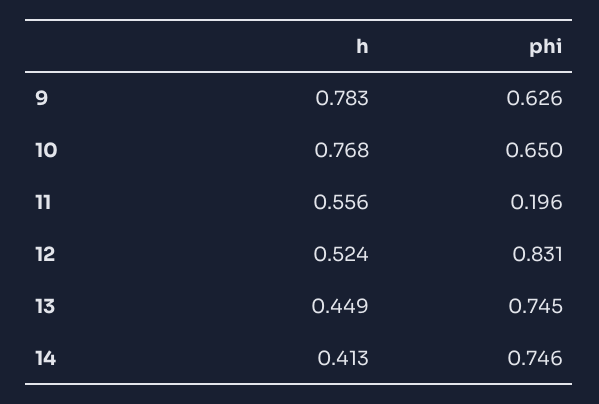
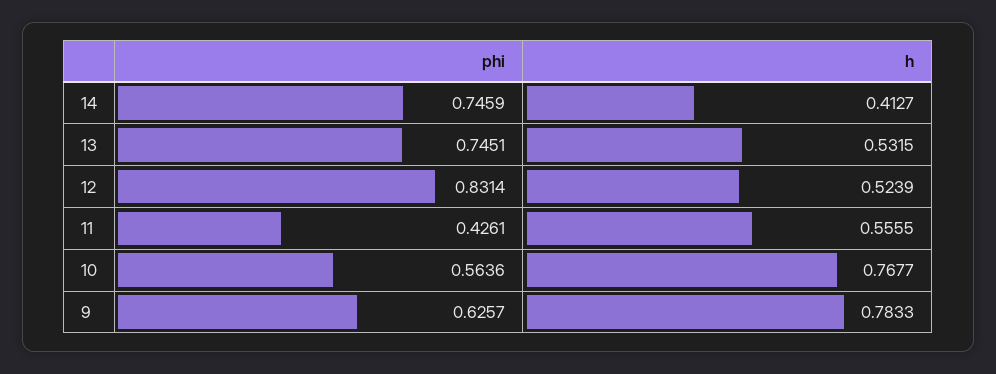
phi, 10: 0.65 -> 0.5636
phi, 11: 0.196 -> 0.4261
h, 13: 0.449 -> 0.5315

